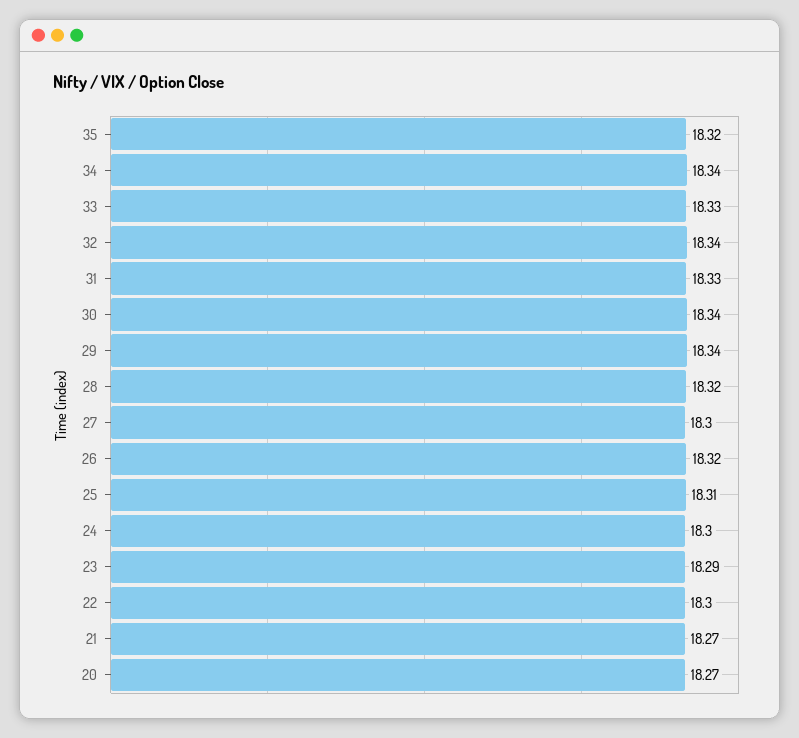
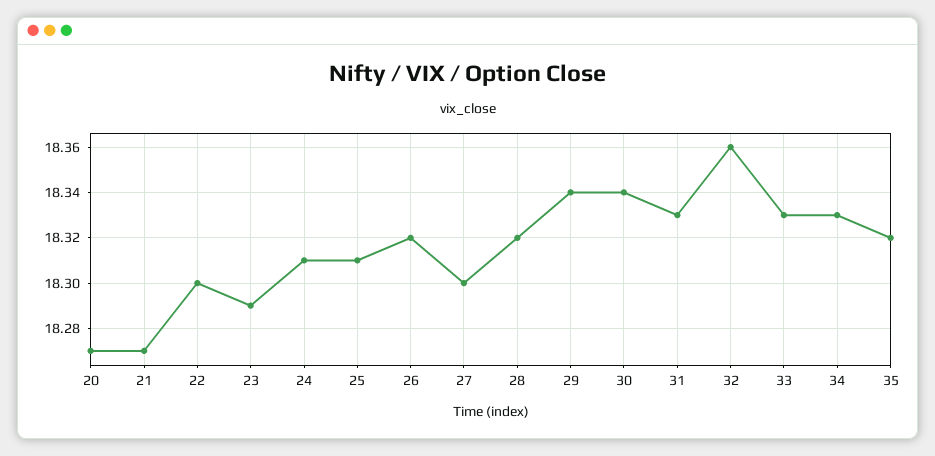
34: 18.34 -> 18.33
32: 18.34 -> 18.36
24: 18.3 -> 18.31

